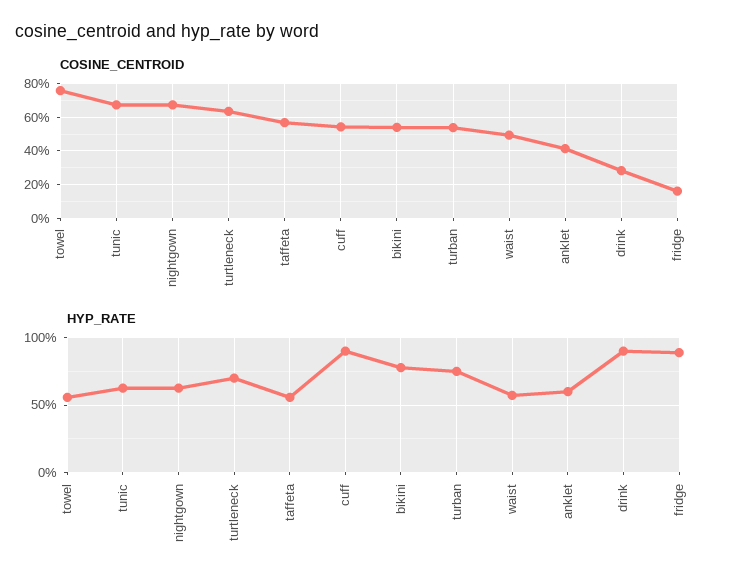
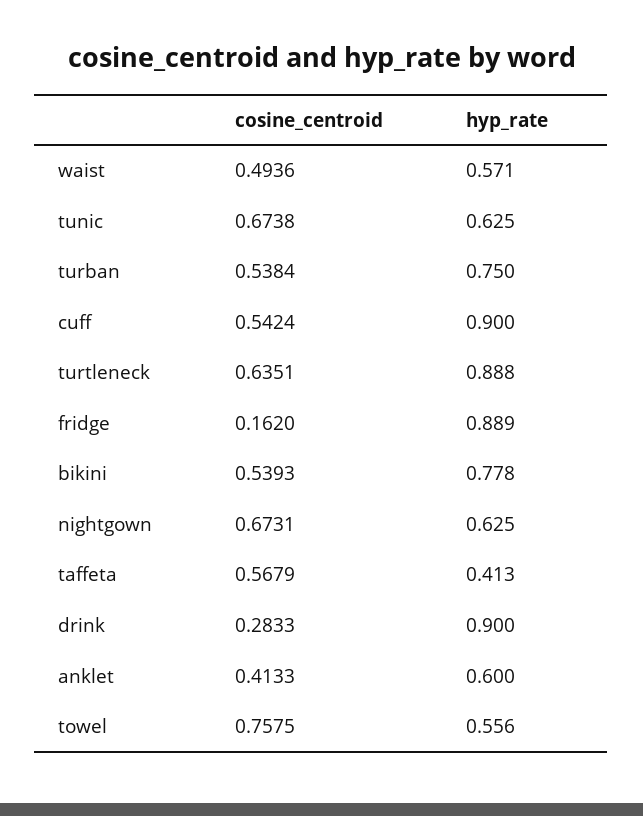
HYP_RATE, turtleneck: 0.7 -> 0.888
HYP_RATE, taffeta: 0.55 -> 0.413

